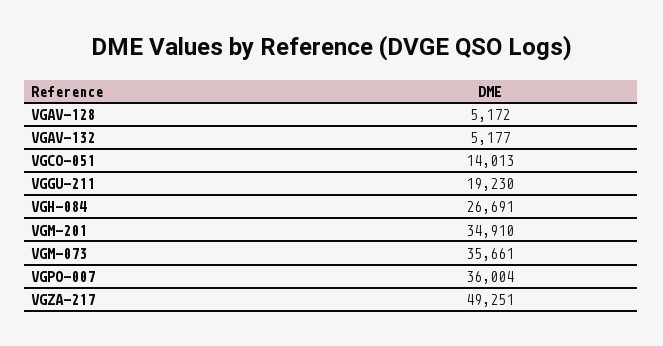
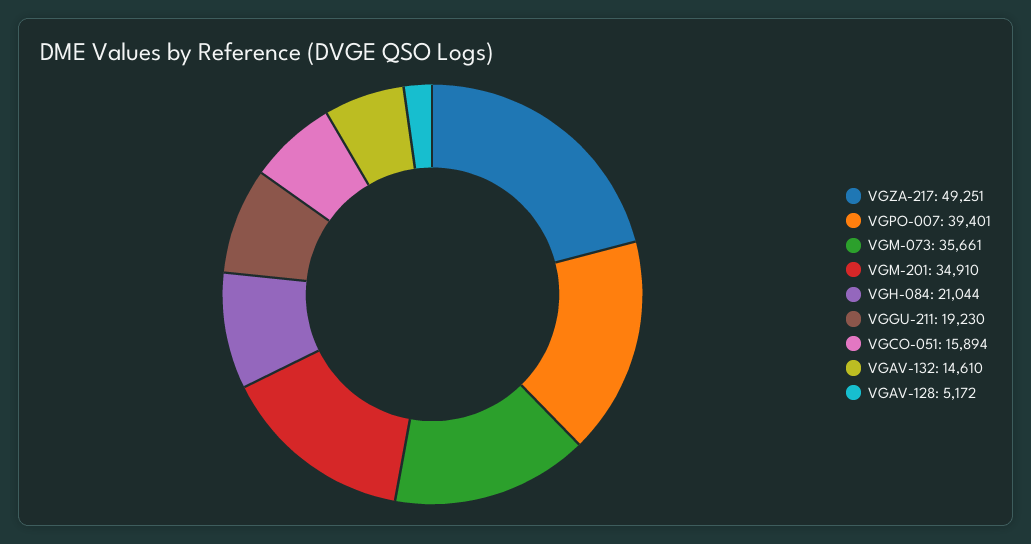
VGAV-132: 5177 -> 14610
VGCO-051: 14013 -> 15894
VGH-084: 26691 -> 21044
VGPO-007: 36004 -> 39401

